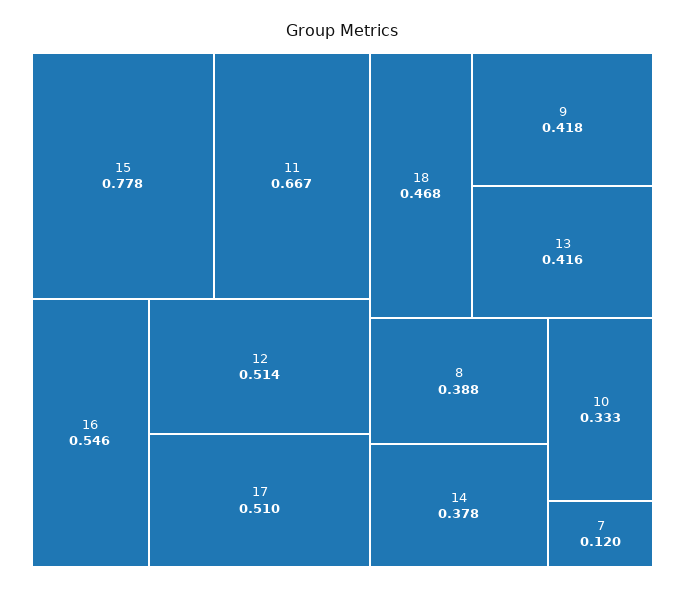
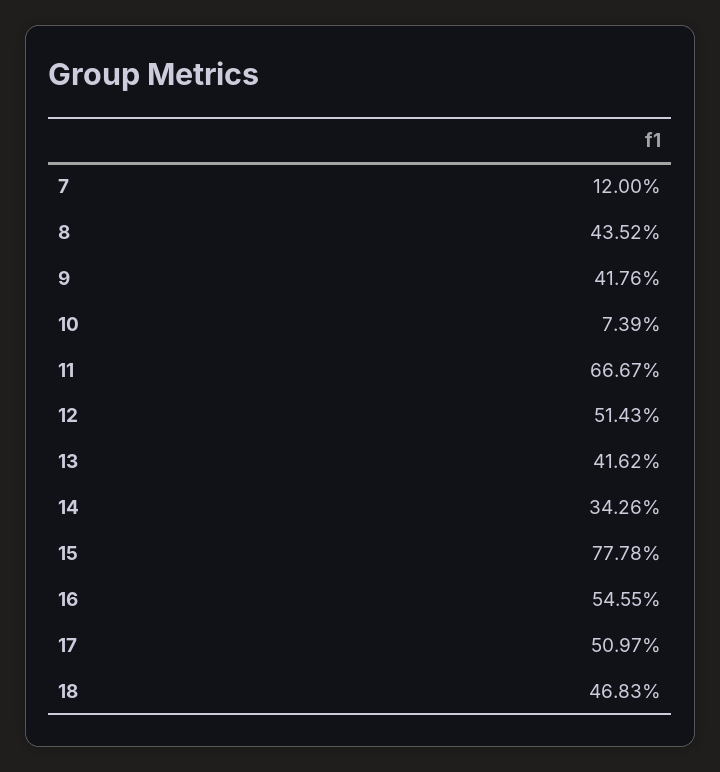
8: 0.388 -> 0.4352
14: 0.378 -> 0.3426
10: 0.333 -> 0.0739

